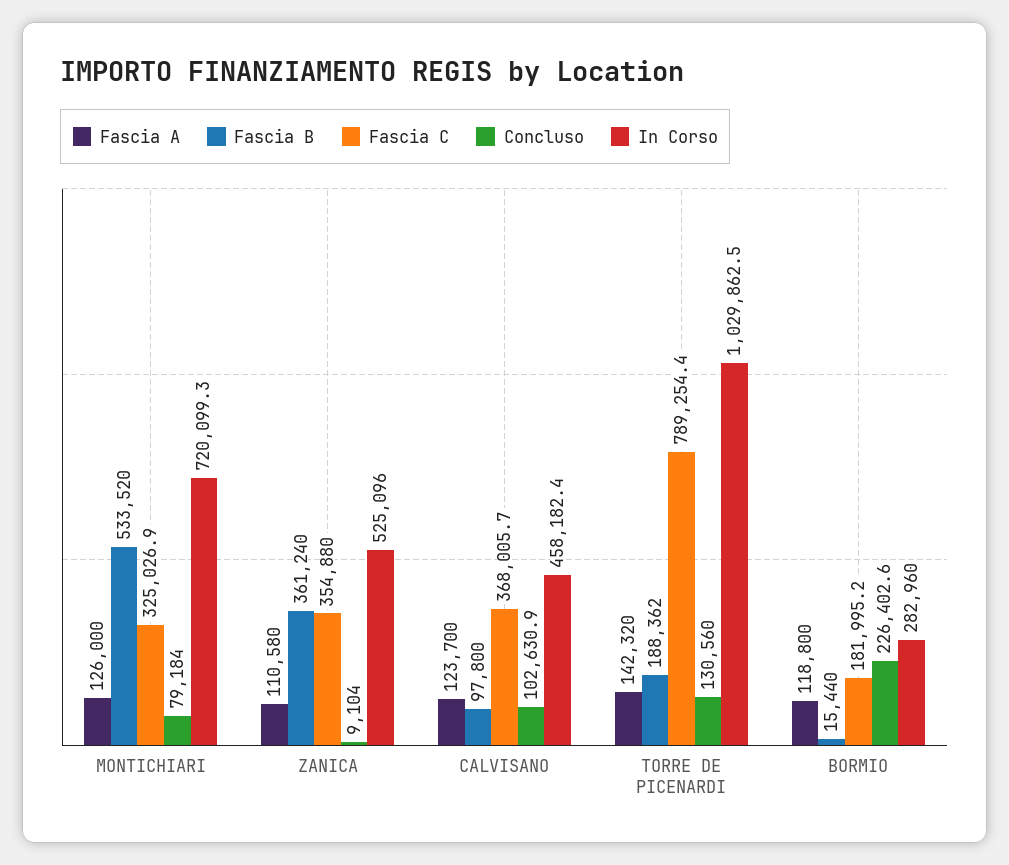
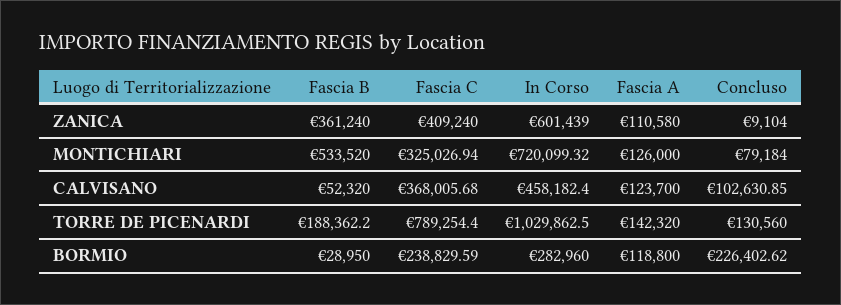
Fascia C, ZANICA: 354880 -> 409240
In Corso, ZANICA: 525096 -> 601439
Fascia B, CALVISANO: 97800 -> 52320
Fascia B, BORMIO: 15440 -> 28950
Fascia C, BORMIO: 181995.2 -> 238829.59

